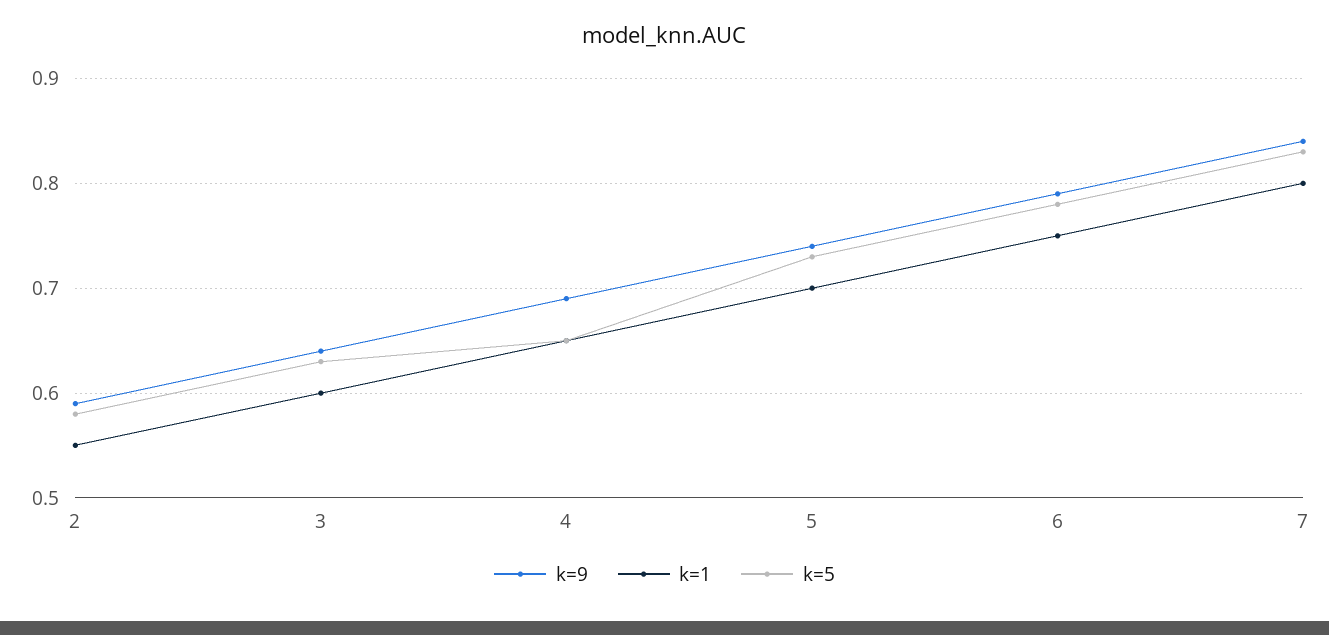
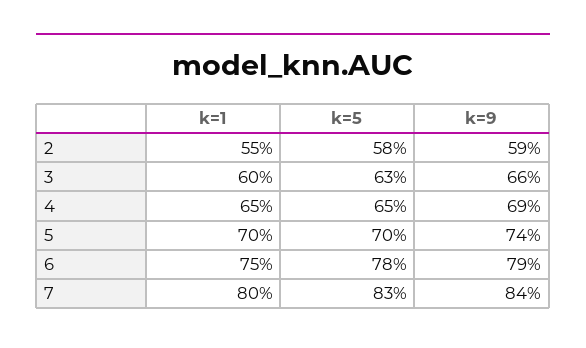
k=9, 3: 0.64 -> 0.66
k=5, 5: 0.73 -> 0.7

